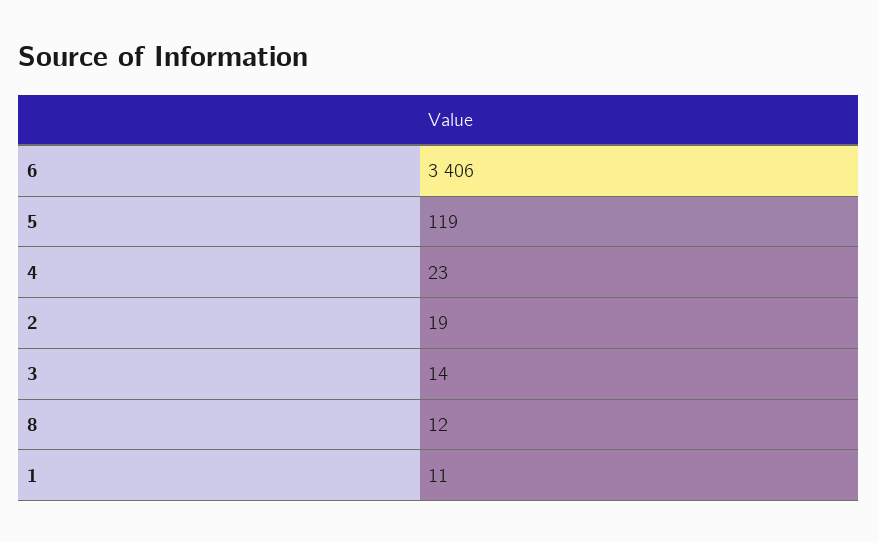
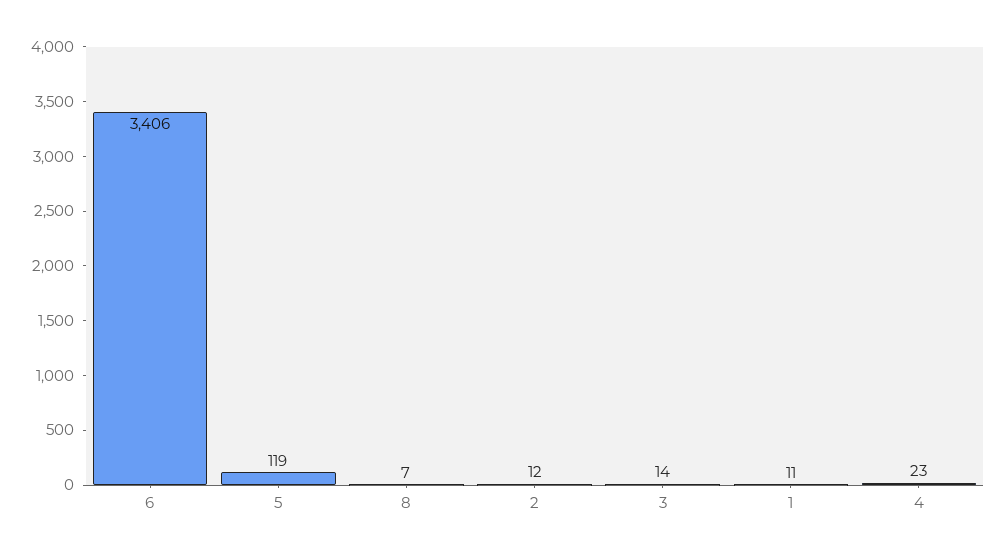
2: 19 -> 12
8: 12 -> 7

